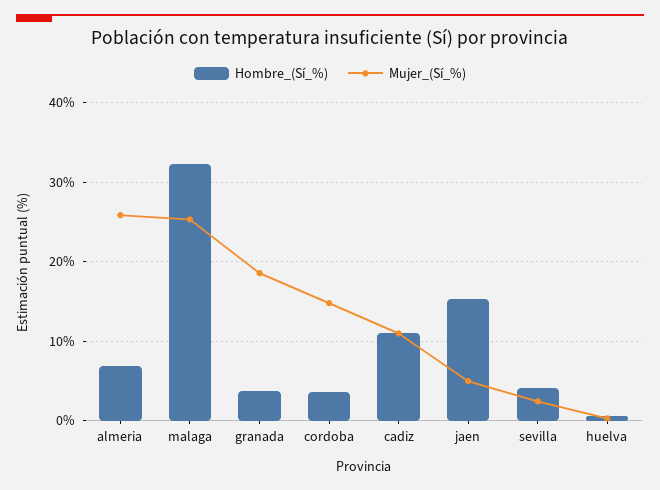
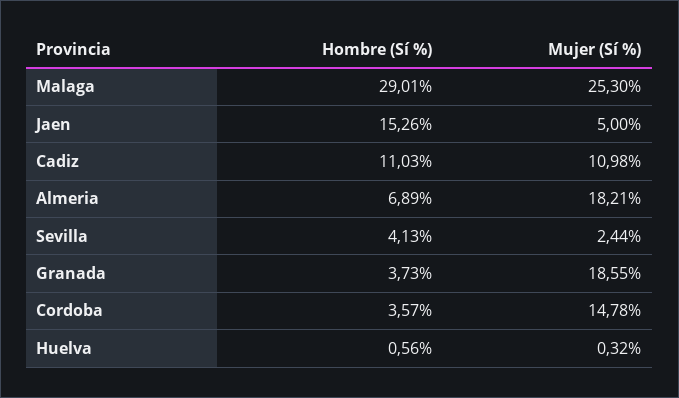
Mujer_(Sí_%), almeria: 26 -> 18.21
Hombre_(Sí_%), malaga: 32 -> 29.01

